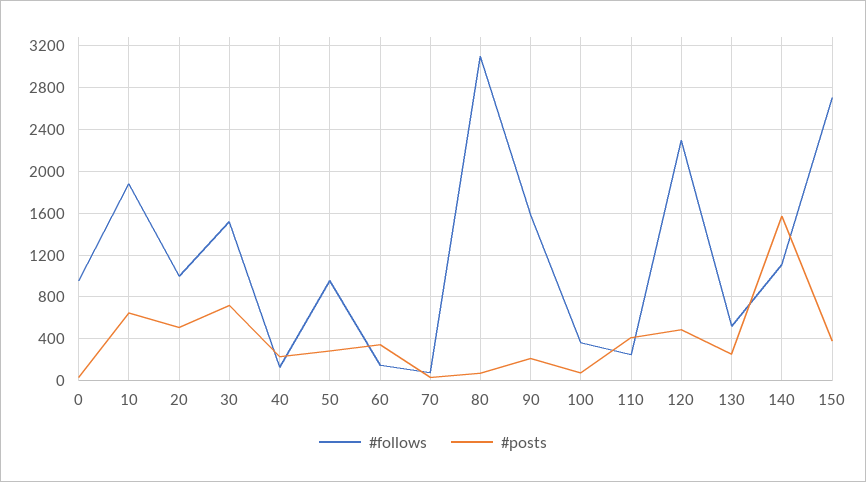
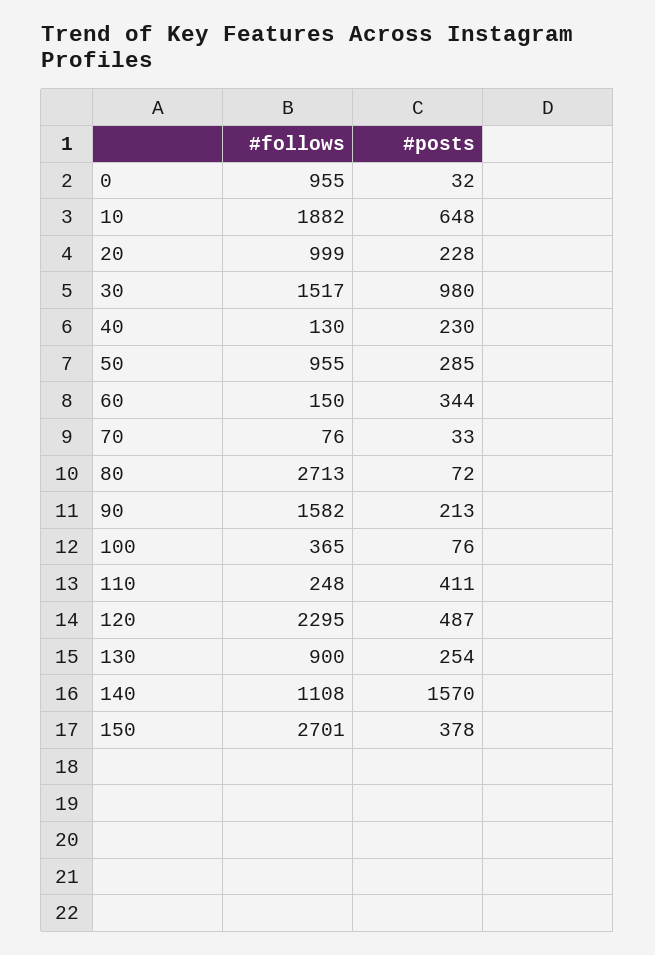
#posts, 20: 500 -> 228
#posts, 30: 700 -> 980
#follows, 80: 3100 -> 2713
#follows, 130: 500 -> 900

